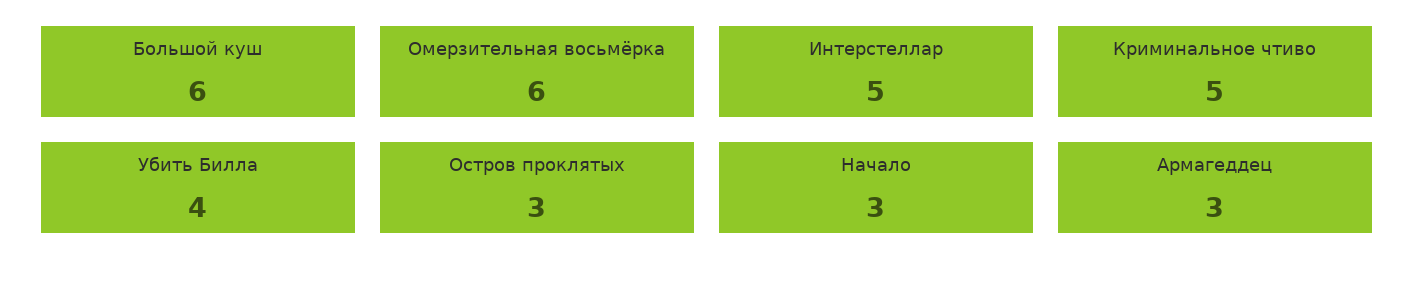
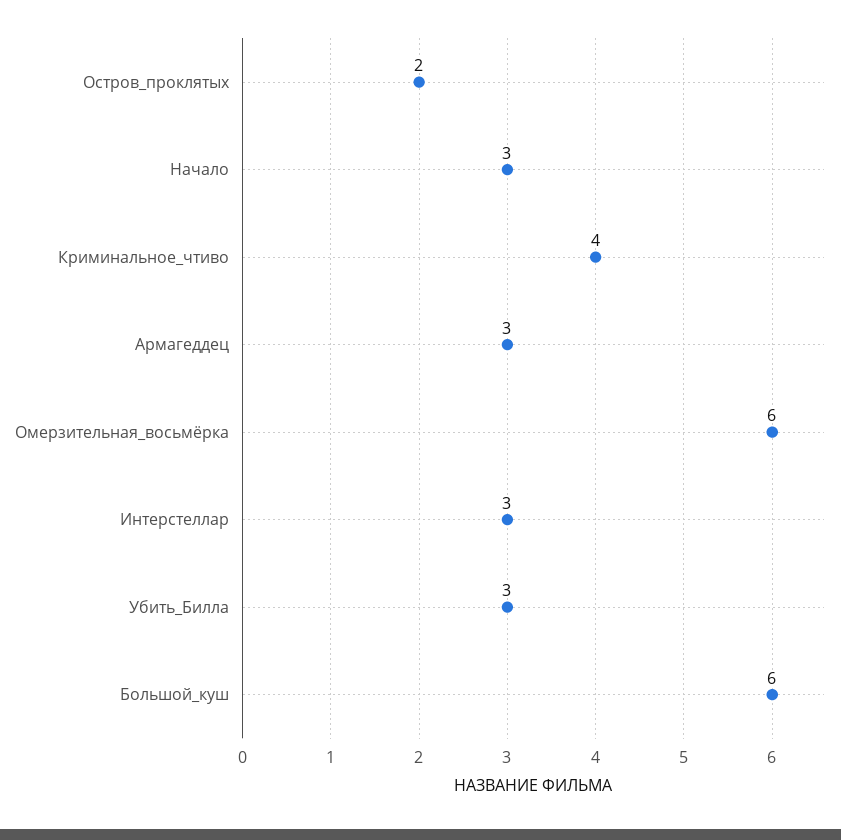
Интерстеллар: 5 -> 3
Криминальное чтиво: 5 -> 4
Убить Билла: 4 -> 3
Остров проклятых: 3 -> 2

